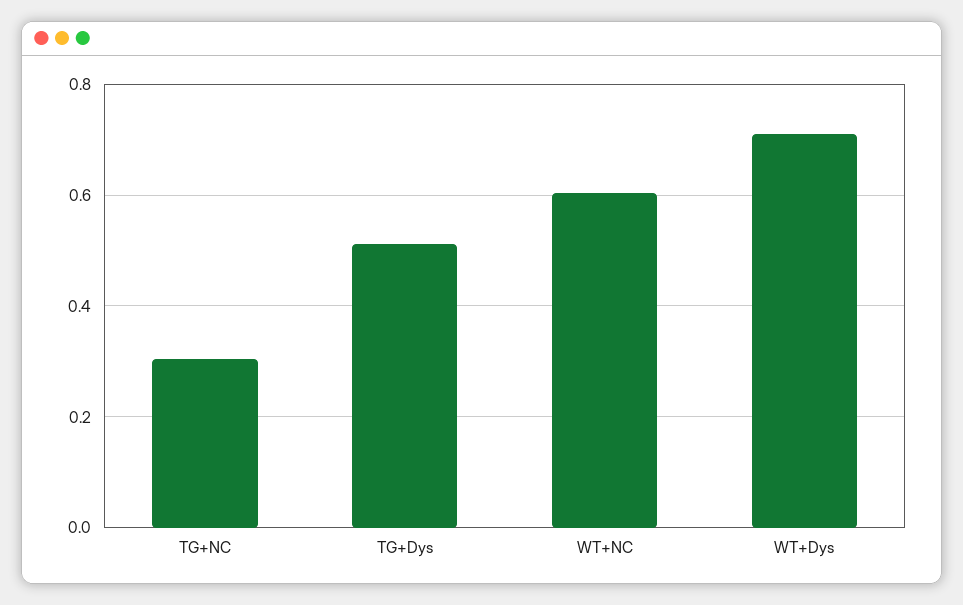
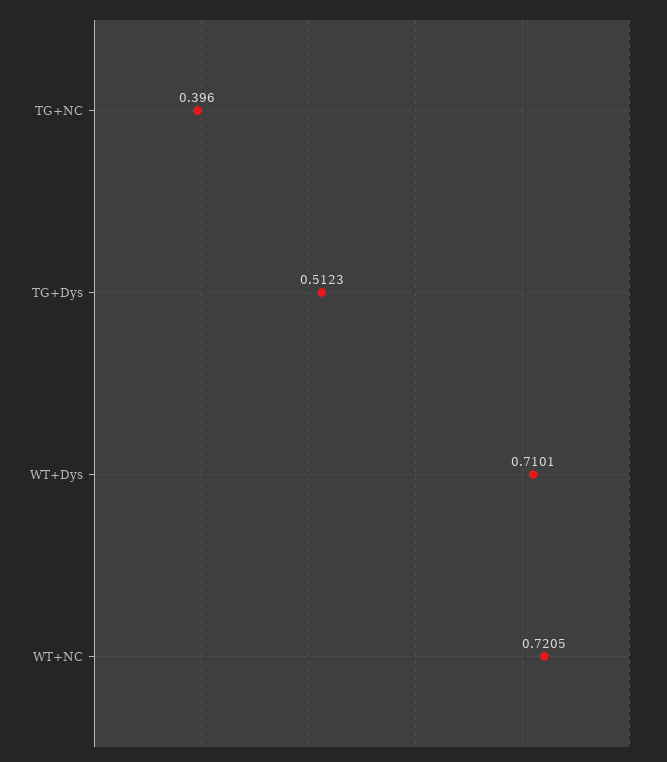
TG+NC: 0.3 -> 0.396
WT+NC: 0.6 -> 0.7205

